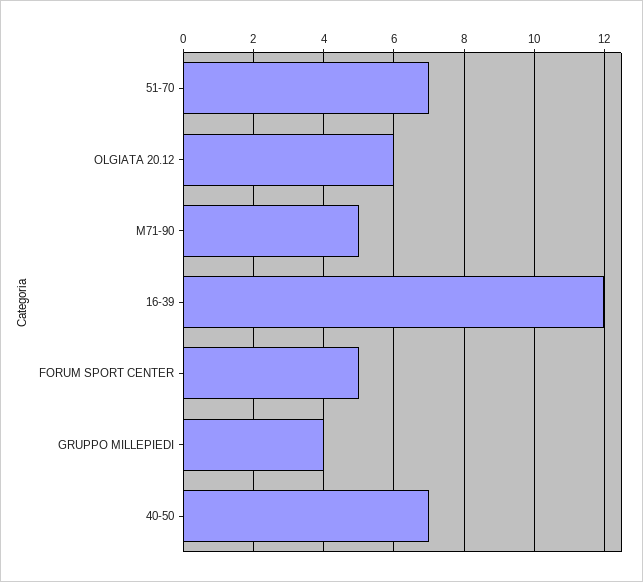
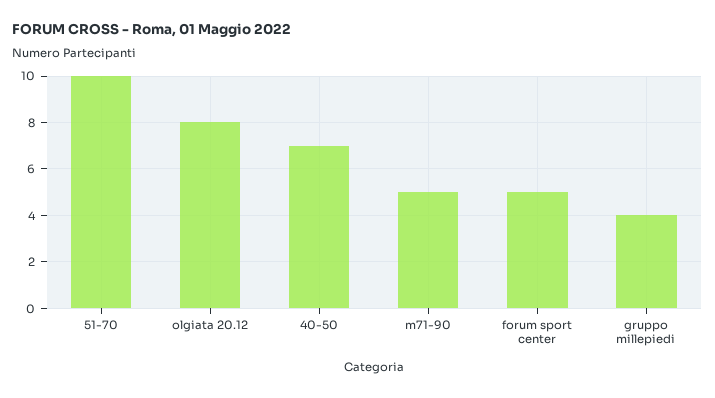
51-70: 7 -> 10
OLGIATA 20.12: 6 -> 8
16-39: 12 -> none

